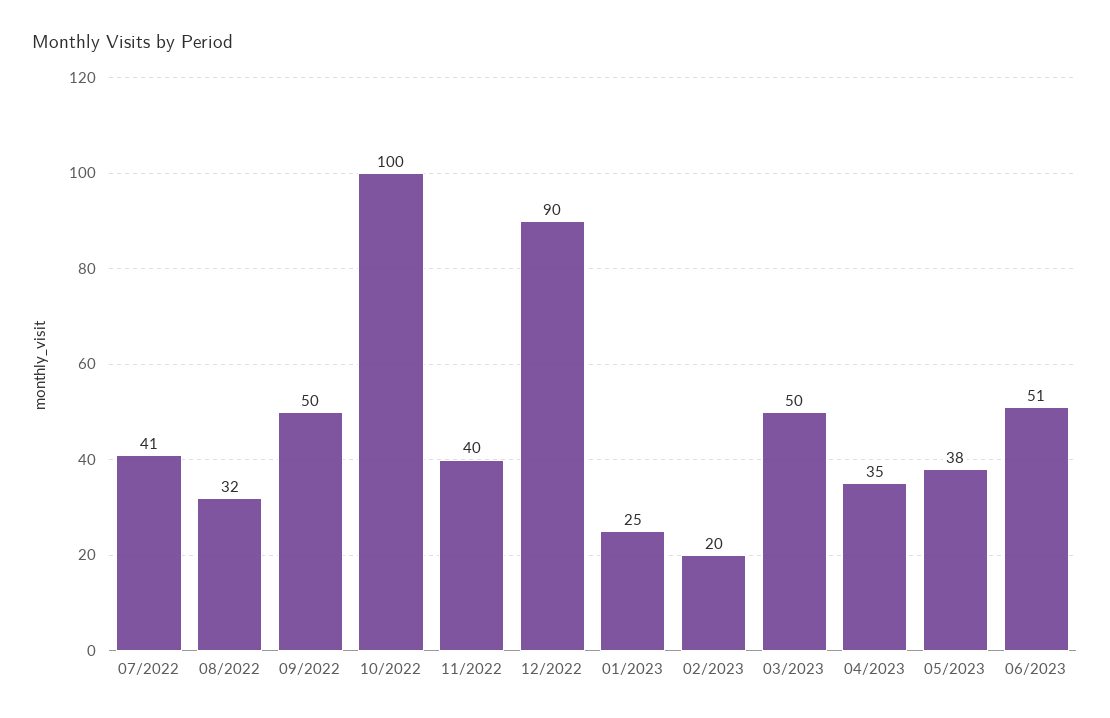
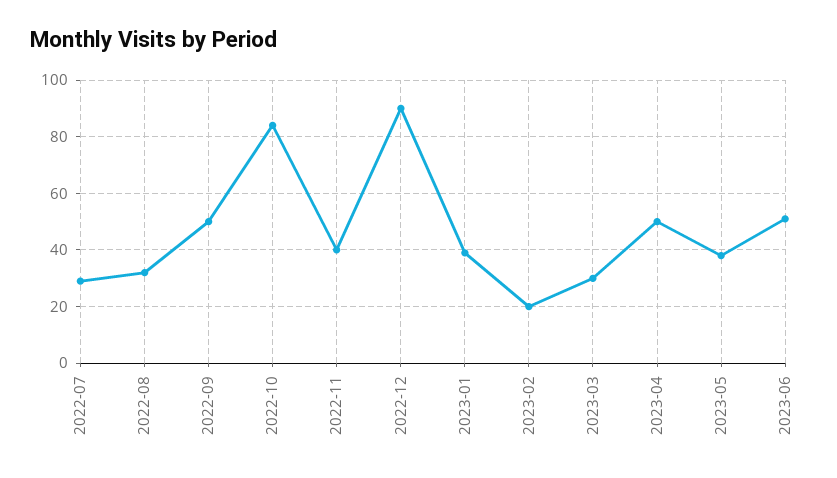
07/2022: 41 -> 30
10/2022: 100 -> 85
01/2023: 25 -> 40
03/2023: 50 -> 30
04/2023: 35 -> 50

